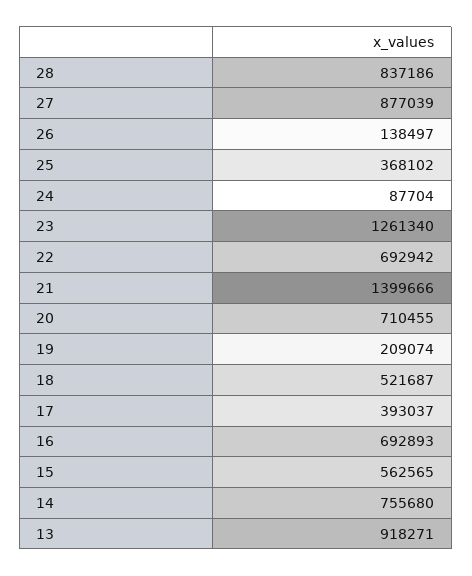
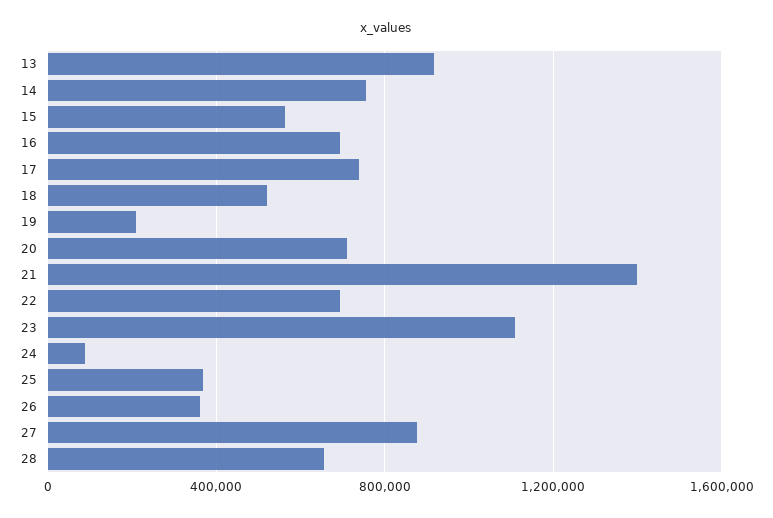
28: 837186 -> 650000
26: 138497 -> 350000
23: 1261340 -> 1100000
17: 393037 -> 750000

